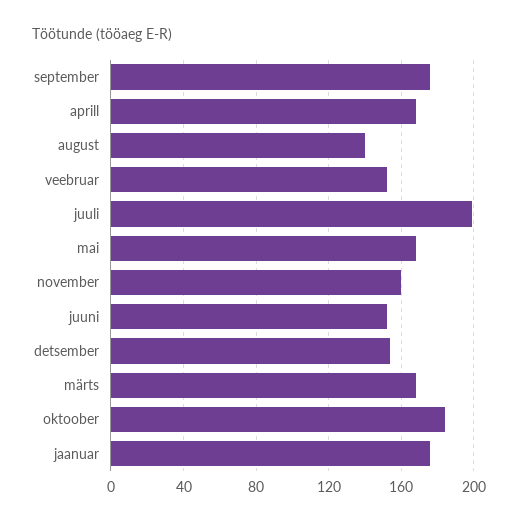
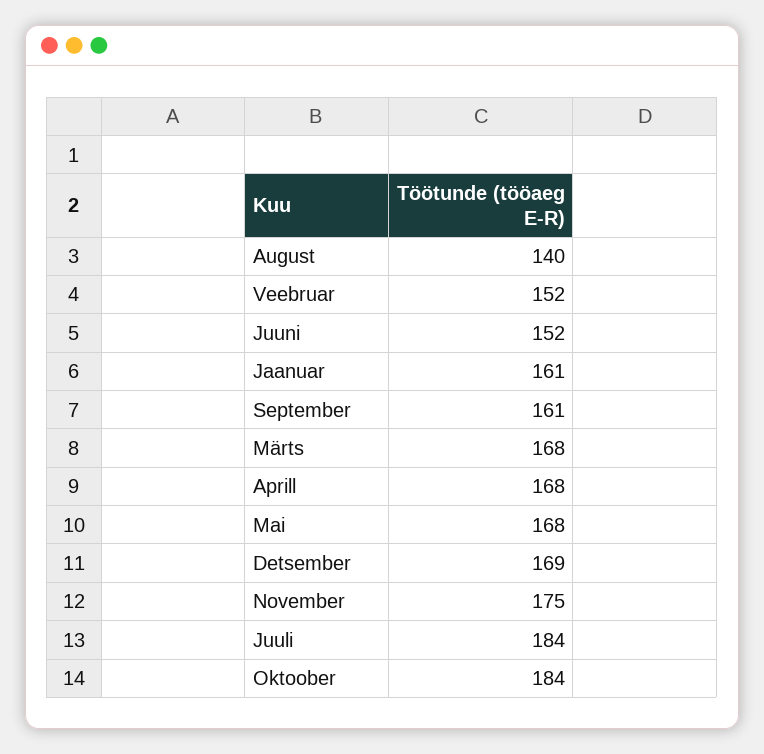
september: 175 -> 161
juuli: 200 -> 184
november: 160 -> 175
detsember: 155 -> 169
jaanuar: 175 -> 161

